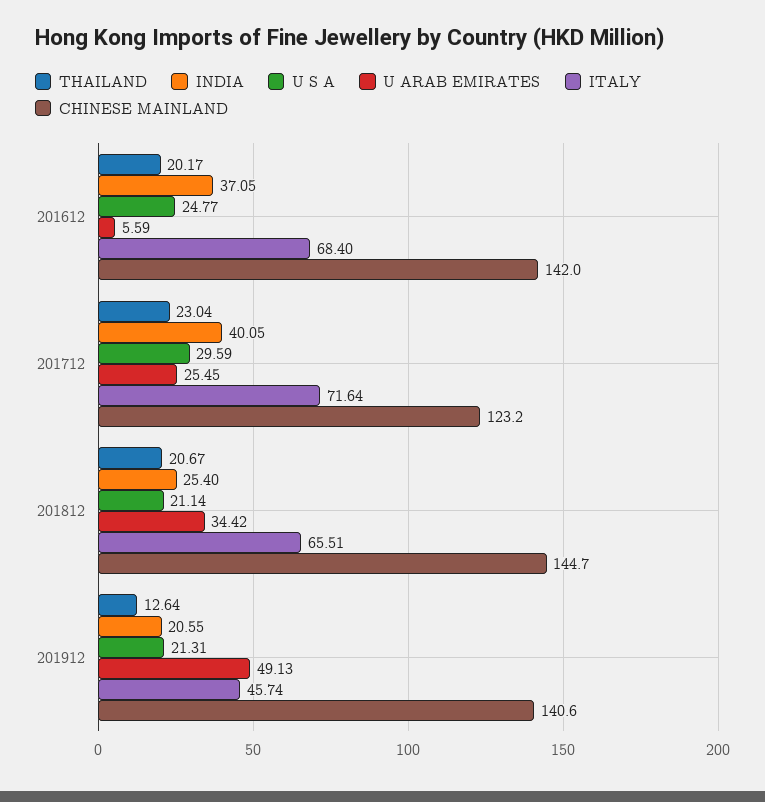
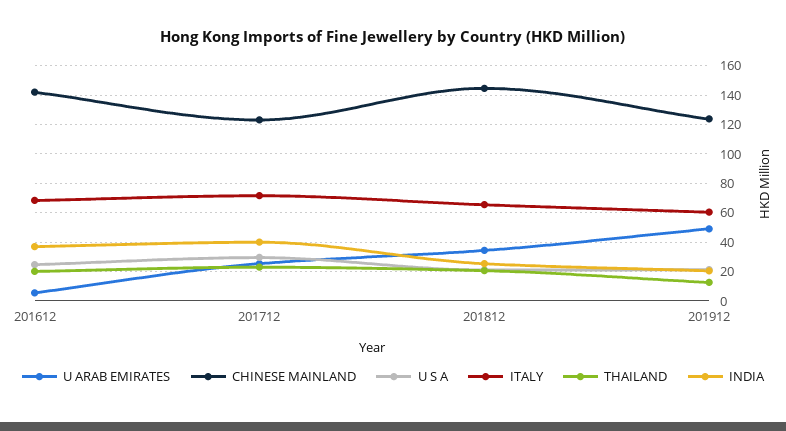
ITALY, 201912: 45.74 -> 60
CHINESE MAINLAND, 201912: 140.6 -> 125

